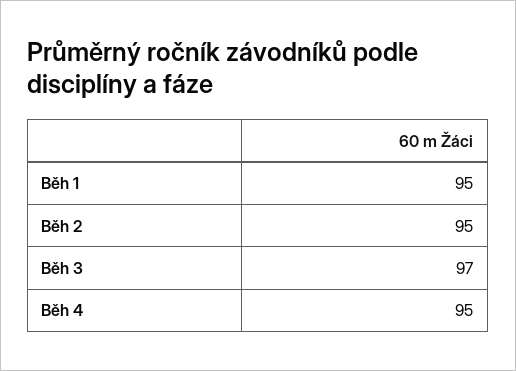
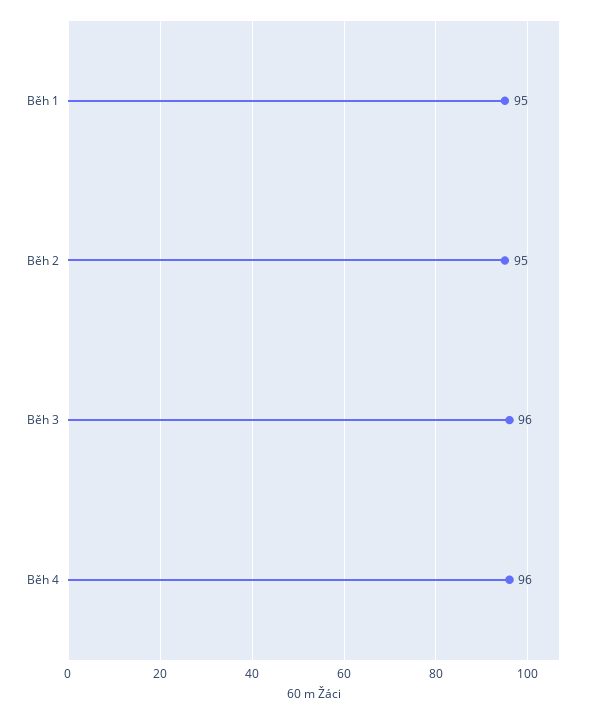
Běh 3: 97 -> 96
Běh 4: 95 -> 96

